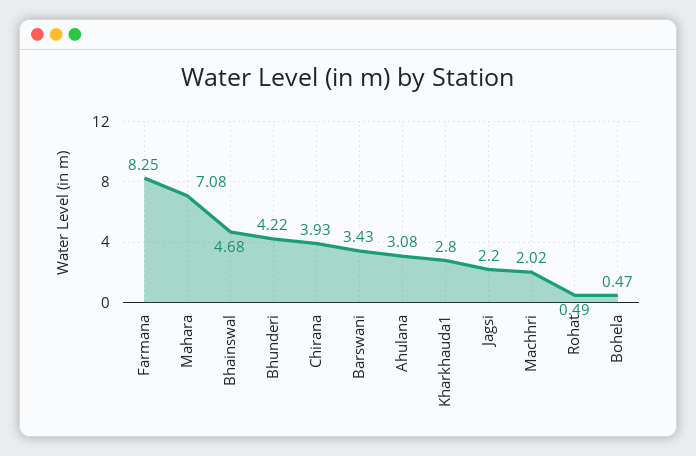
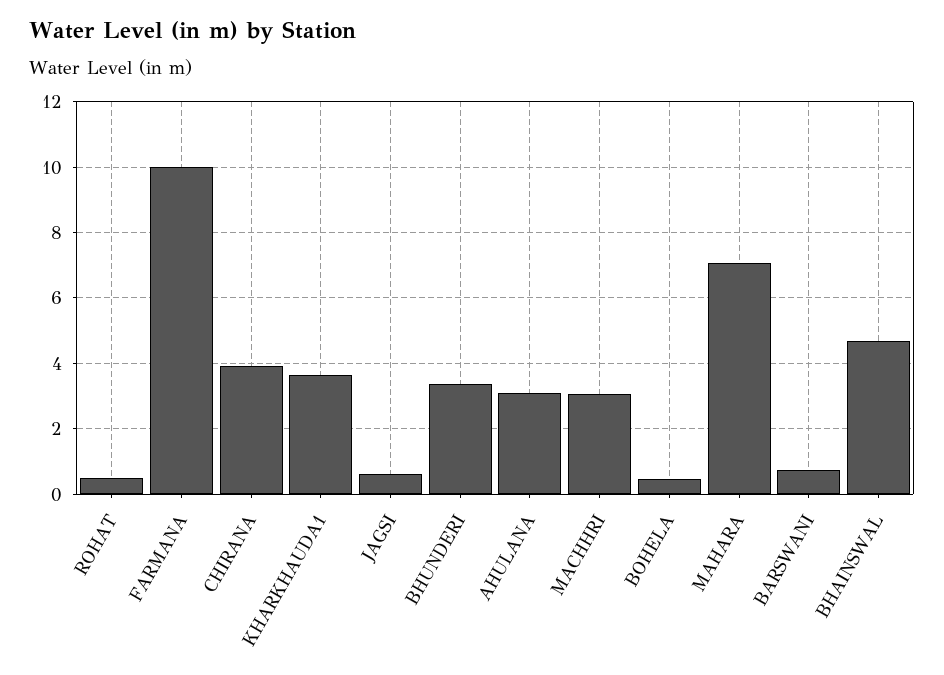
Farmana: 8.25 -> 10
Bhunderi: 4.22 -> 3.4
Barswani: 3.43 -> 0.8
Kharkhauda1: 2.8 -> 3.6
Jagsi: 2.2 -> 0.6
Machhri: 2.02 -> 3

